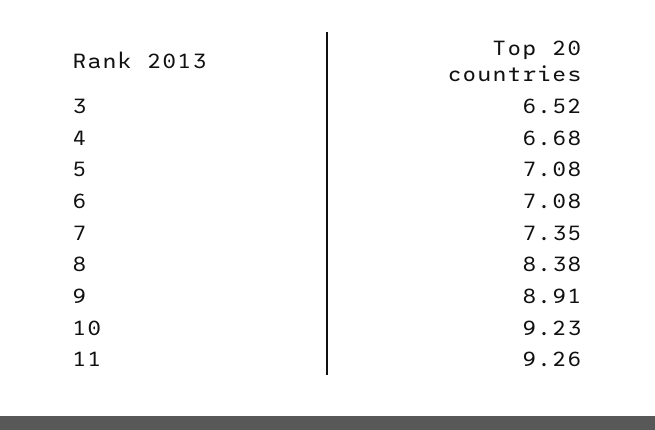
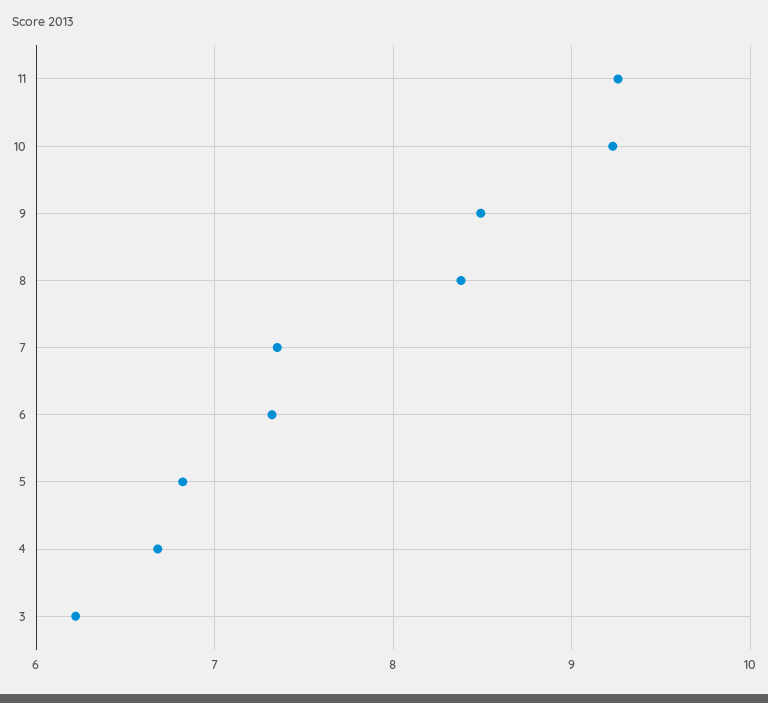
3: 6.52 -> 6.2
5: 7.08 -> 6.8
6: 7.08 -> 7.3
9: 8.91 -> 8.5

